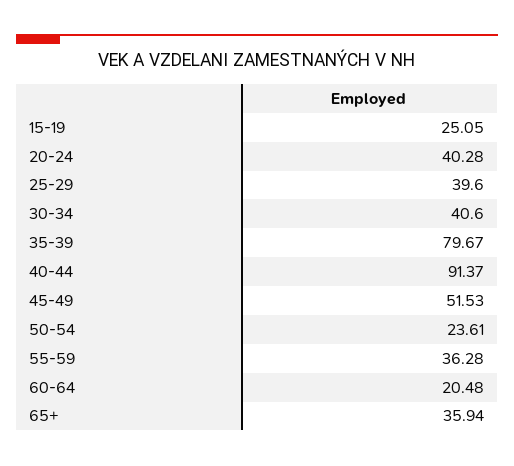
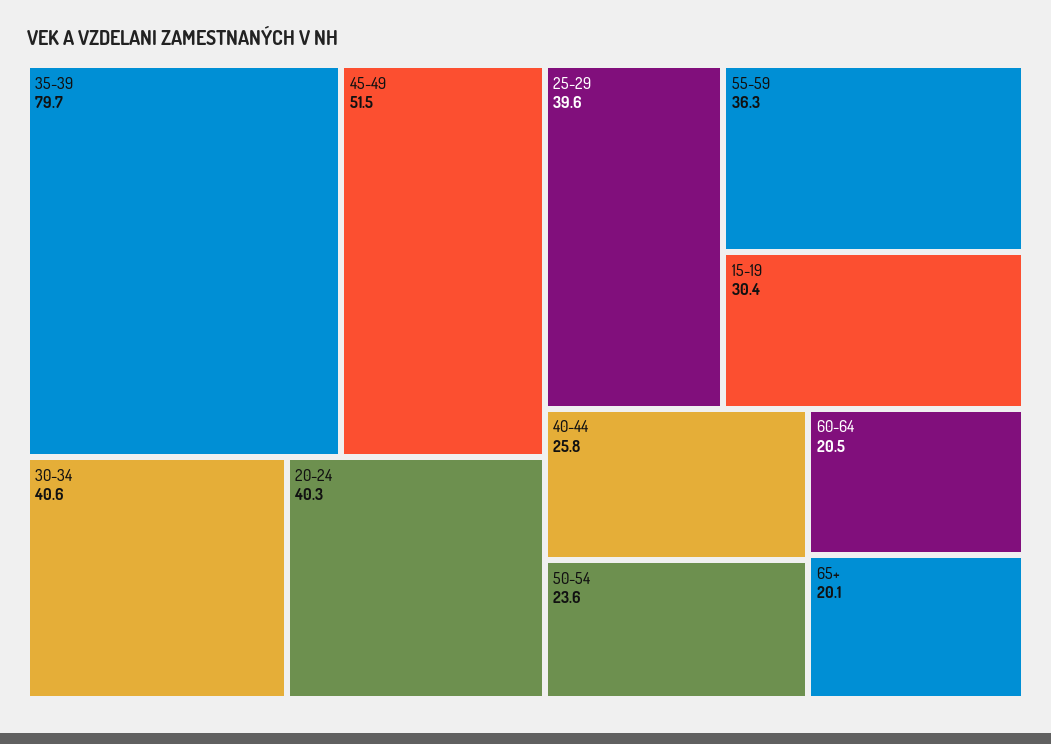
15-19: 25.05 -> 30.4
40-44: 91.37 -> 25.8
65+: 35.94 -> 20.1

